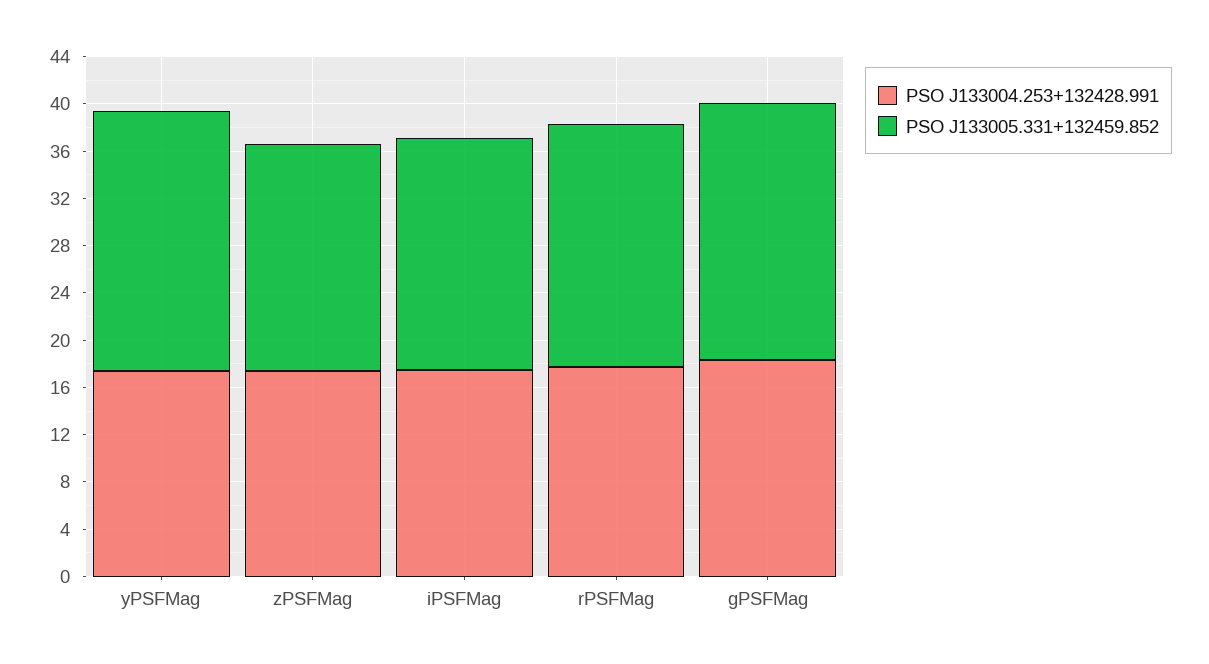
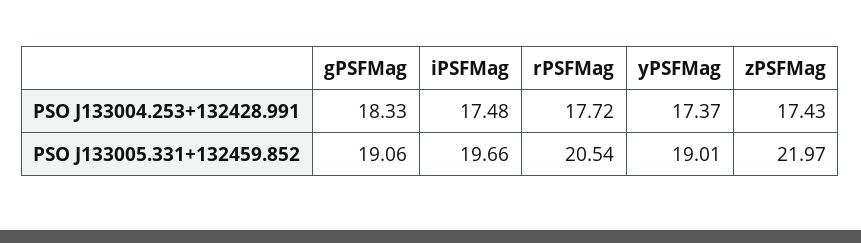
PSO J133005.331+132459.852, yPSFMag: 22 -> 19.01
PSO J133005.331+132459.852, zPSFMag: 19 -> 21.97
PSO J133005.331+132459.852, gPSFMag: 22 -> 19.06

